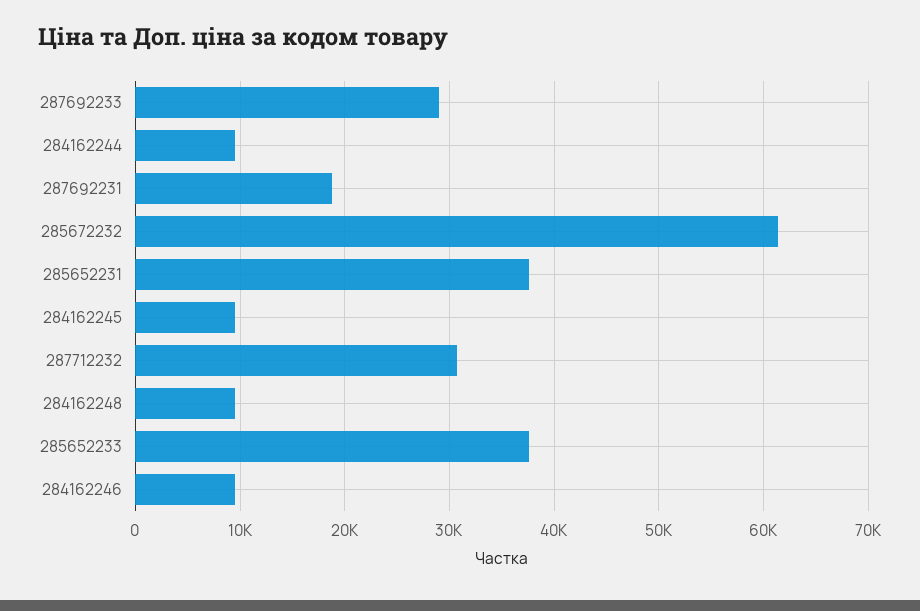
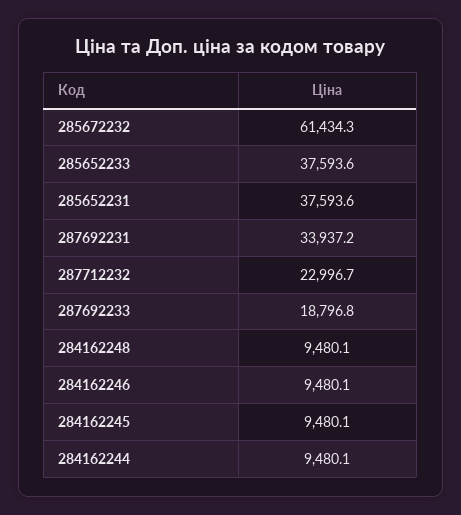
287692233: 29000 -> 18796.8
287692231: 19000 -> 33937.2
287712232: 31000 -> 22996.7

